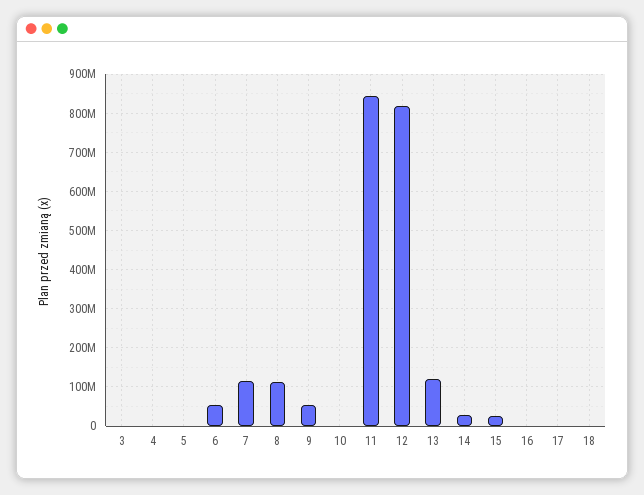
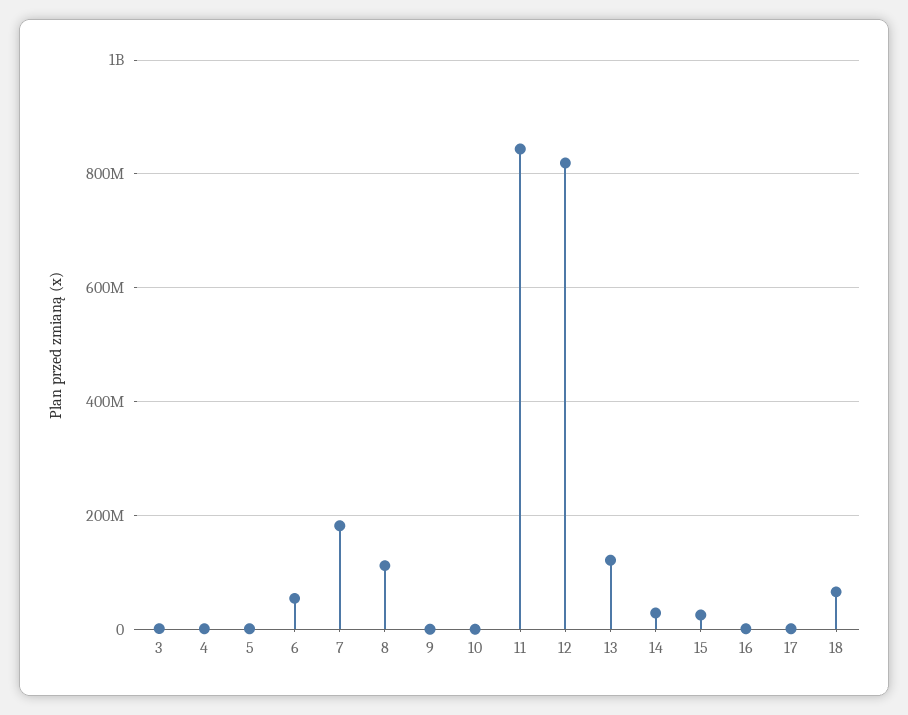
7: 120000000 -> 180000000
9: 60000000 -> 0
18: 0 -> 60000000

